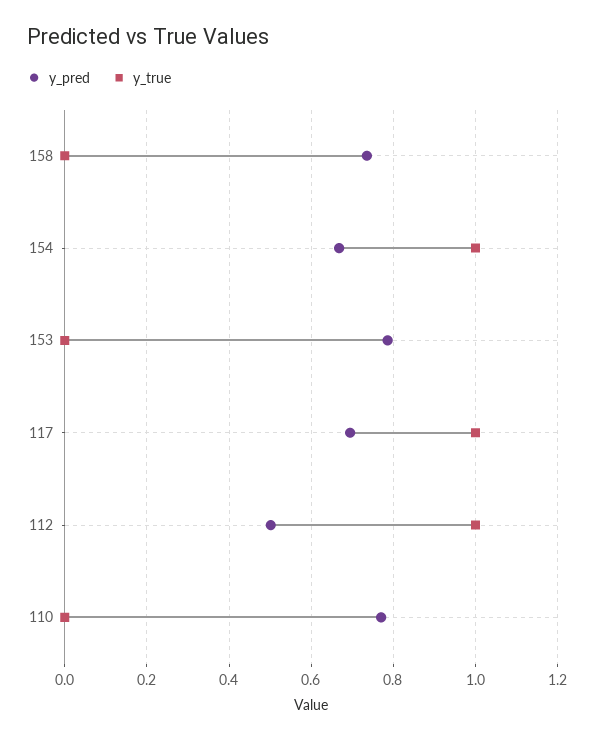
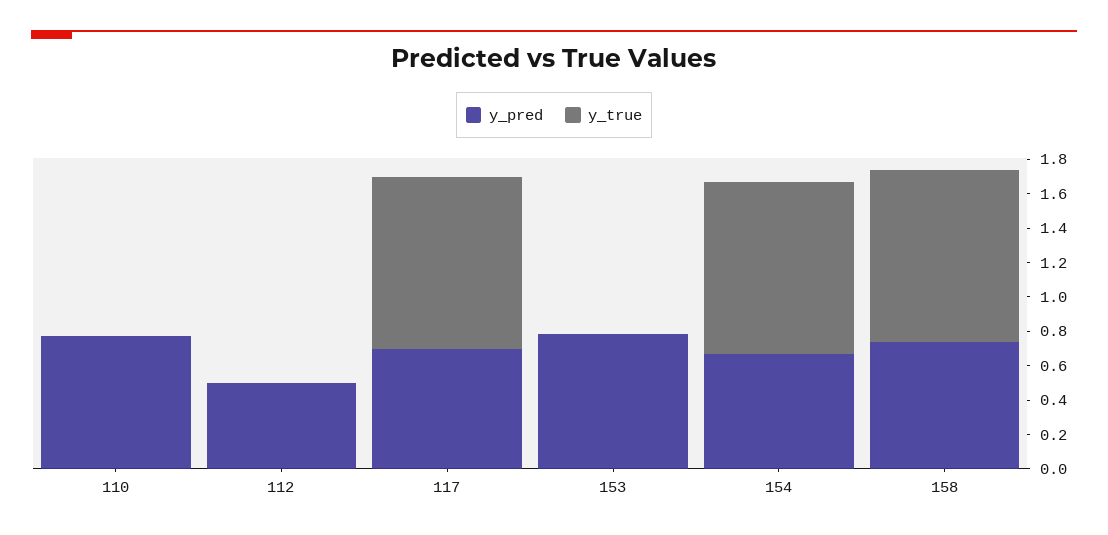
y_true, 158: 0 -> 1
y_true, 112: 1 -> 0

